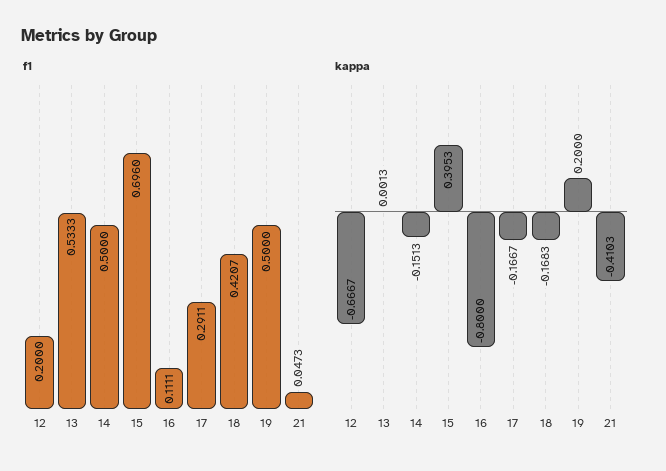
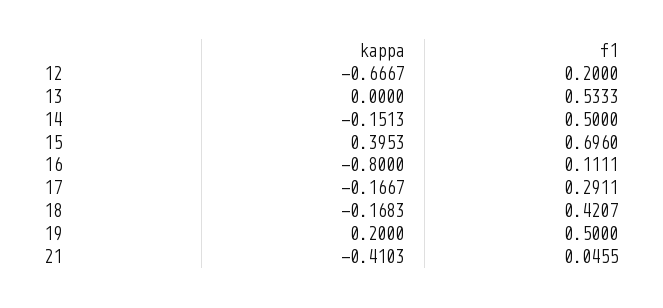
f1, 21: 0.0473 -> 0.0455
kappa, 13: 0.0013 -> 0

